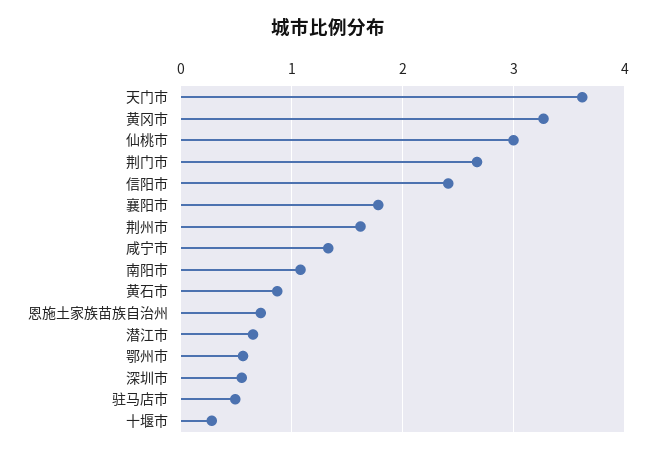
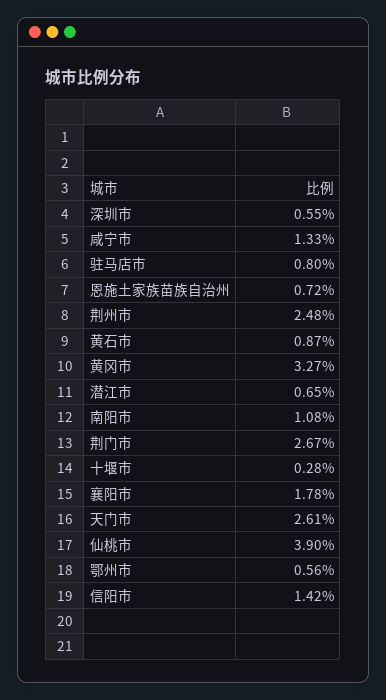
天门市: 3.6 -> 2.61
仙桃市: 3 -> 3.9
信阳市: 2.4 -> 1.42
荆州市: 1.6 -> 2.48
驻马店市: 0.5 -> 0.8

